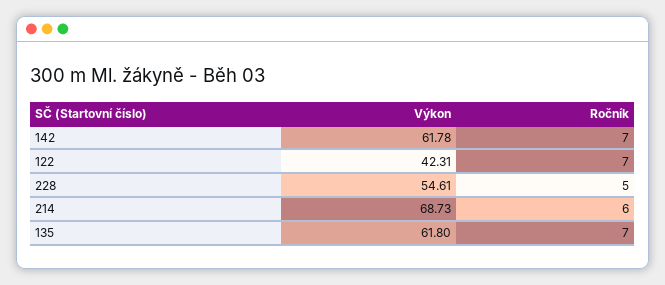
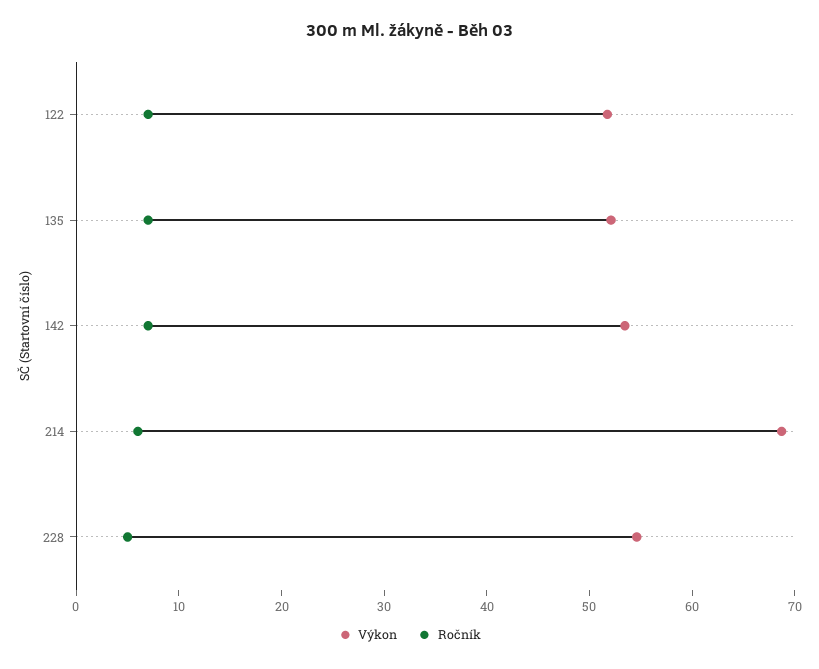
Výkon, 142: 61.78 -> 54
Výkon, 122: 42.31 -> 52
Výkon, 135: 61.8 -> 52

